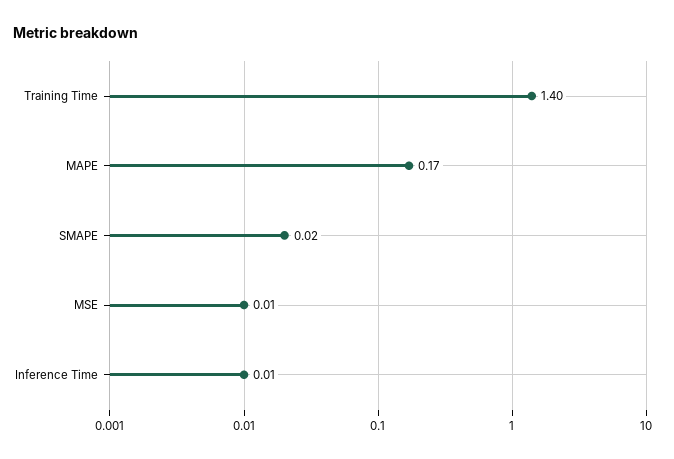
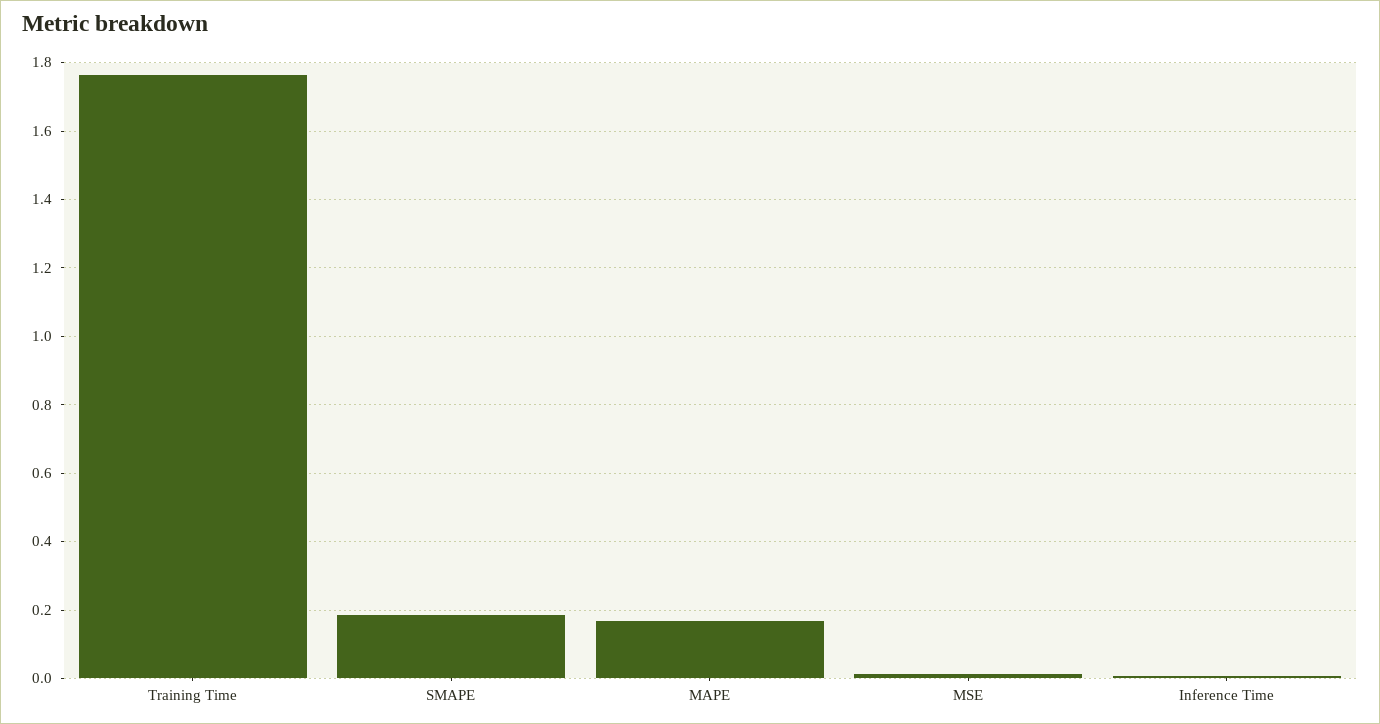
Training Time: 1.4 -> 1.76
SMAPE: 0.02 -> 0.18

